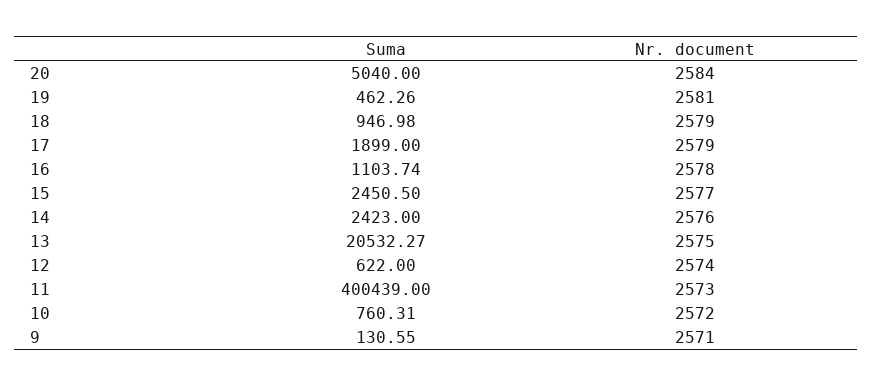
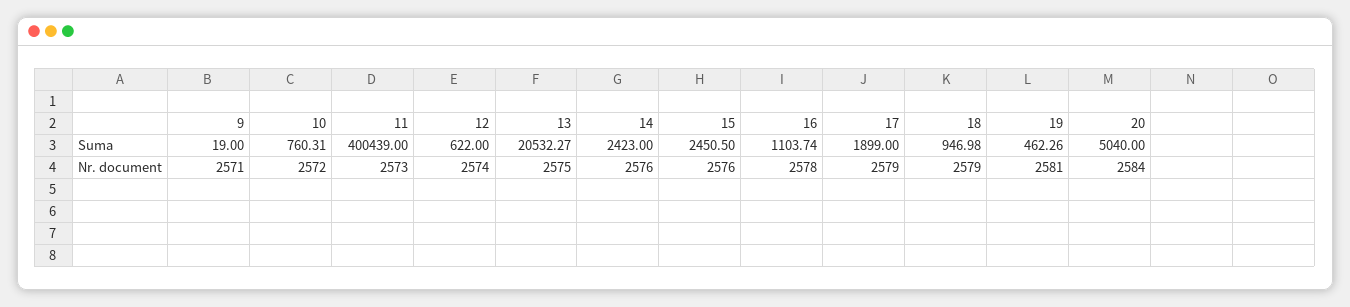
Nr. document, 15: 2577 -> 2576
Suma, 9: 130.55 -> 19

